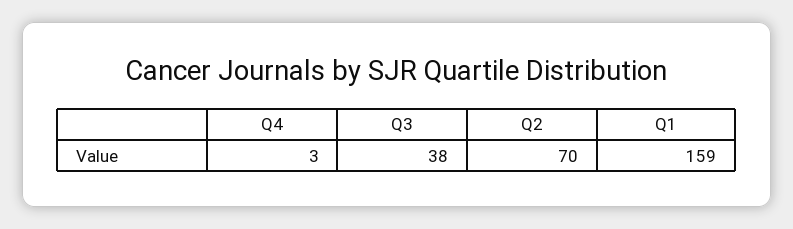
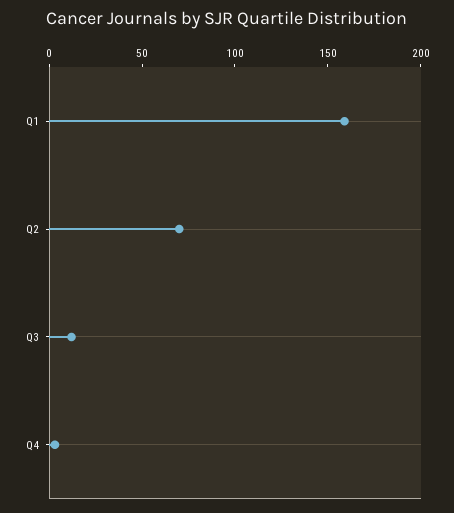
Q3: 38 -> 10

